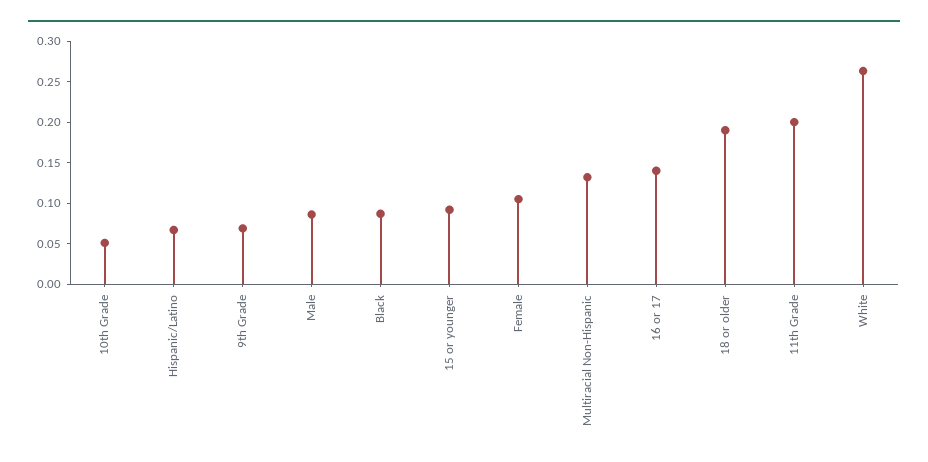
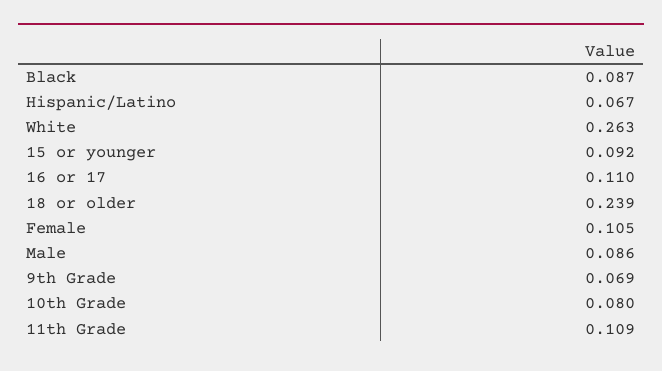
10th Grade: 0.05 -> 0.08
Multiracial Non-Hispanic: 0.13 -> none
16 or 17: 0.14 -> 0.11
18 or older: 0.19 -> 0.239
11th Grade: 0.2 -> 0.109

